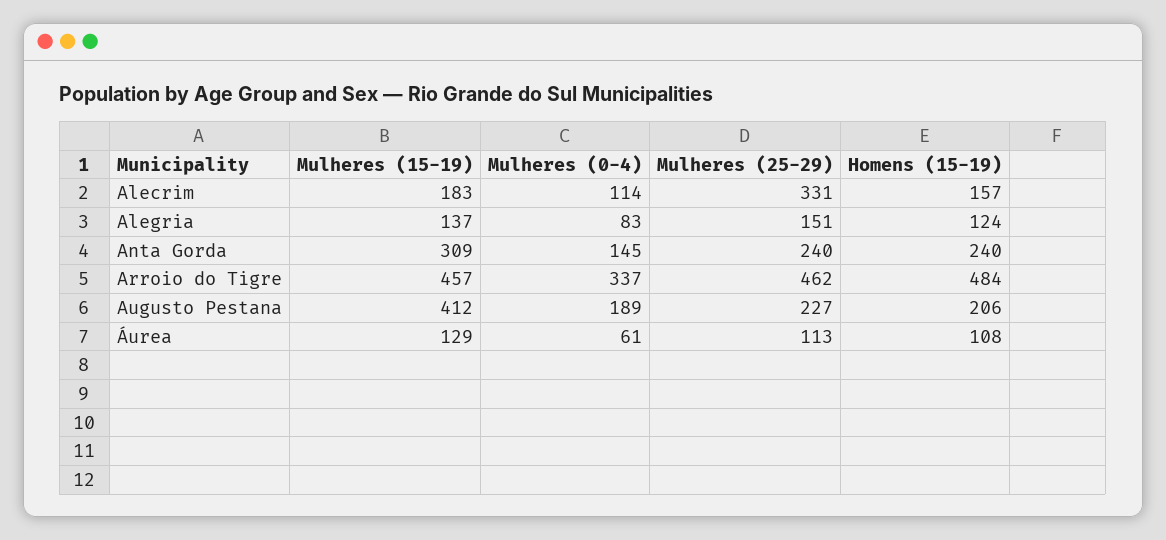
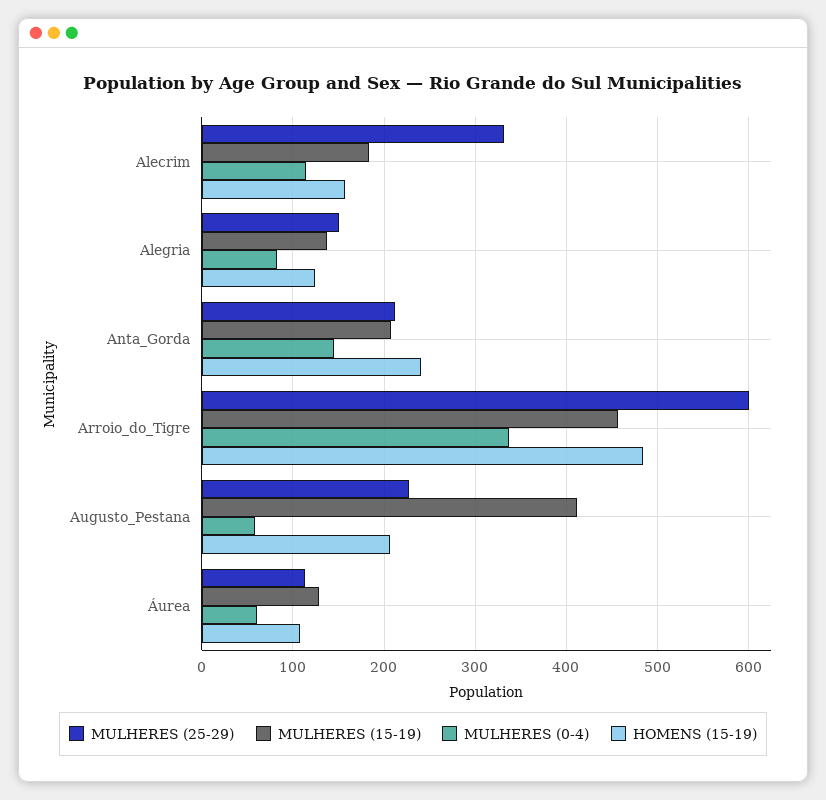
Mulheres (15-19), Anta Gorda: 309 -> 210
Mulheres (25-29), Anta Gorda: 240 -> 210
Mulheres (25-29), Arroio do Tigre: 462 -> 600
Mulheres (0-4), Augusto Pestana: 189 -> 60

